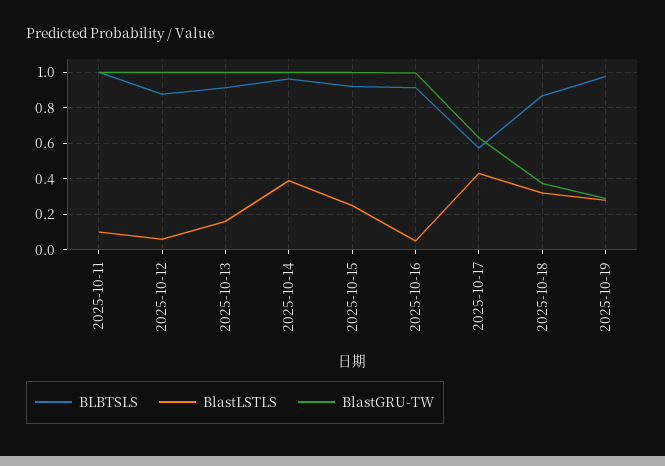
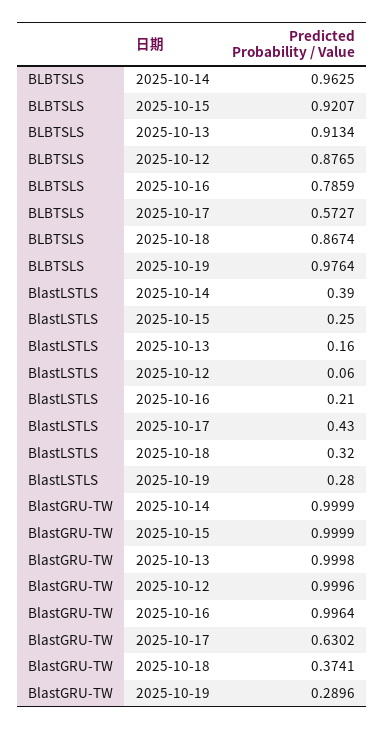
BLBTSLS, 2025-10-11: 1 -> none
BlastLSTLS, 2025-10-11: 0.1 -> none
BlastGRU-TW, 2025-10-11: 1 -> none
BLBTSLS, 2025-10-16: 0.9 -> 0.7859
BlastLSTLS, 2025-10-16: 0.05 -> 0.21

